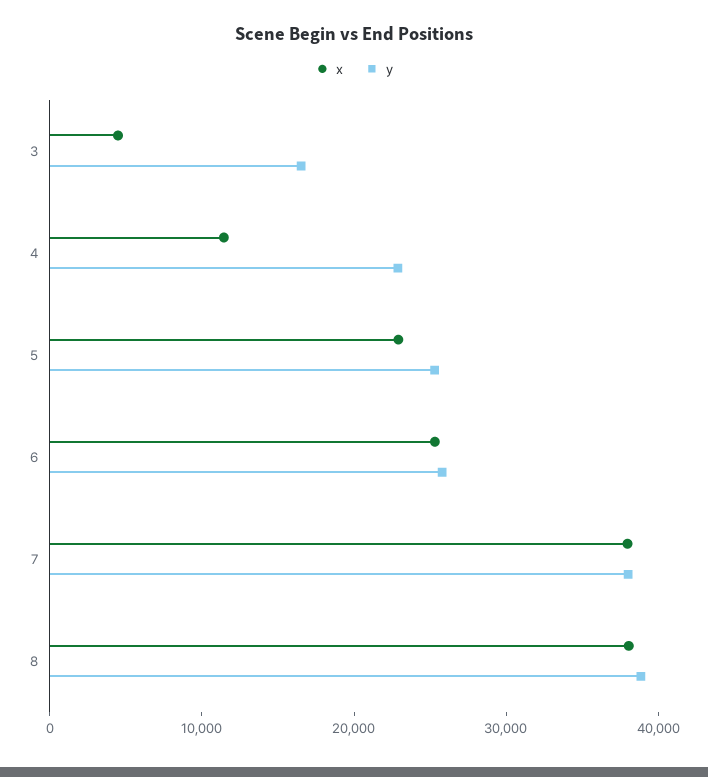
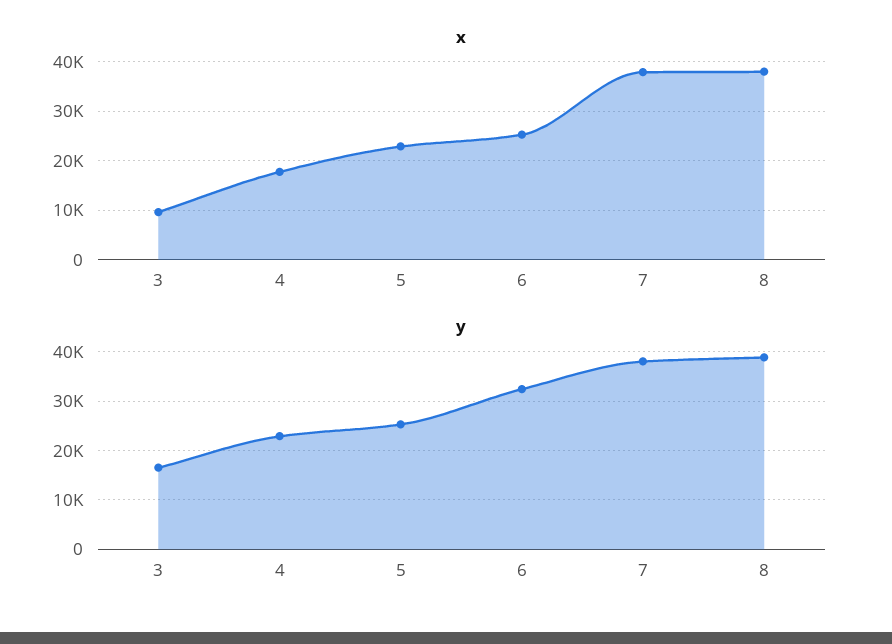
x, 3: 4000 -> 10000
x, 4: 12000 -> 18000
y, 6: 26000 -> 32000

